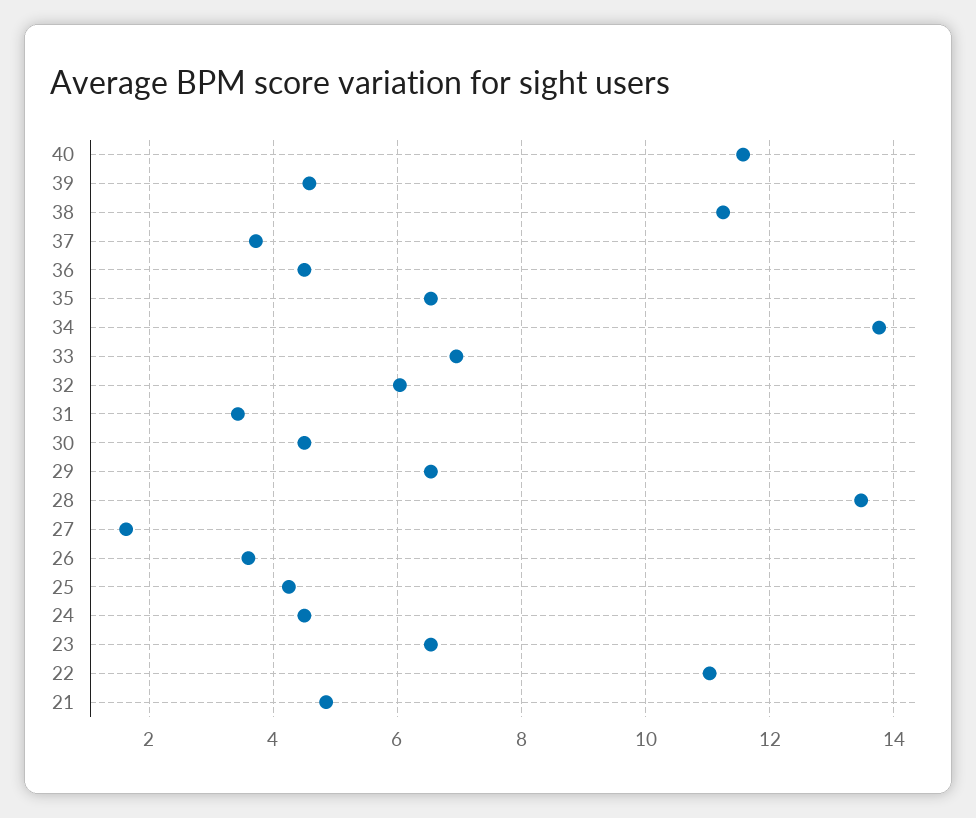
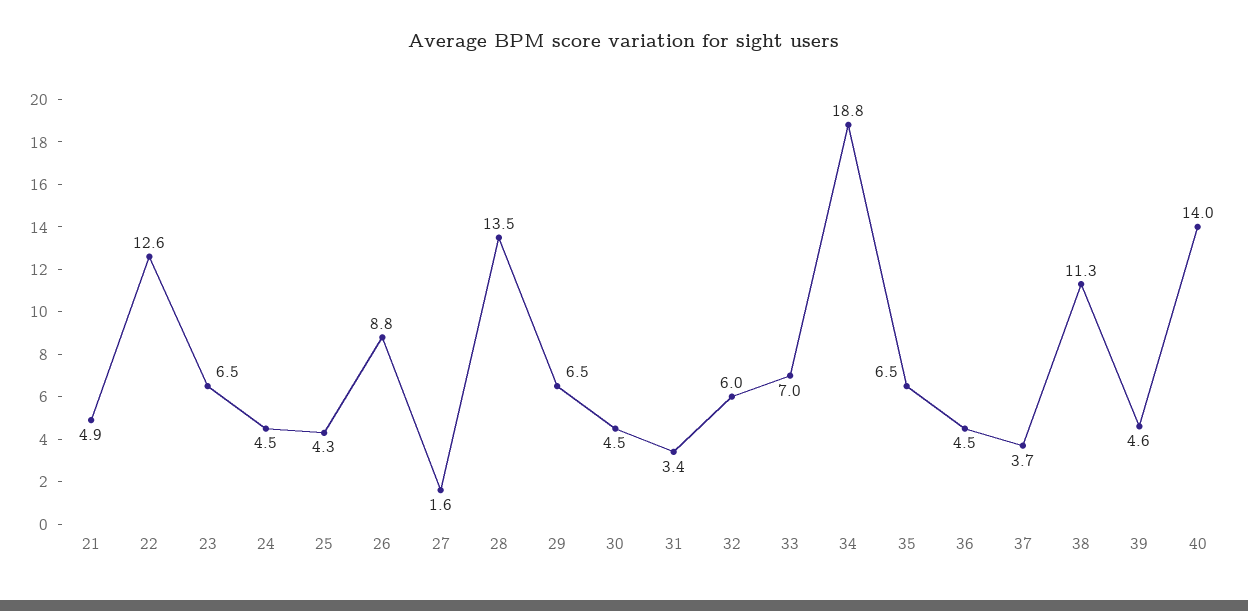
40: 11.6 -> 14
34: 13.8 -> 18.8
26: 3.6 -> 8.8
22: 11 -> 12.6

